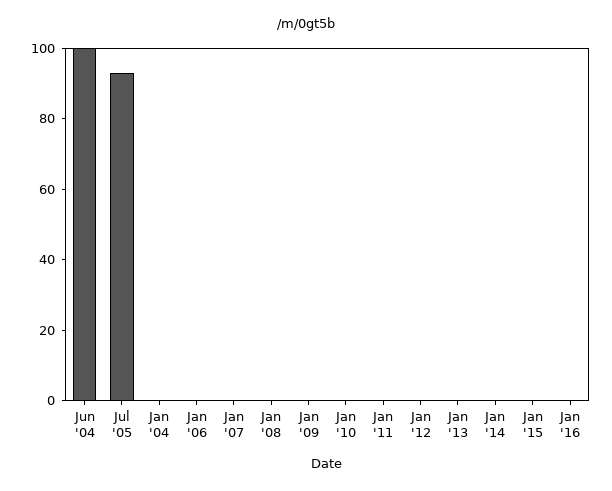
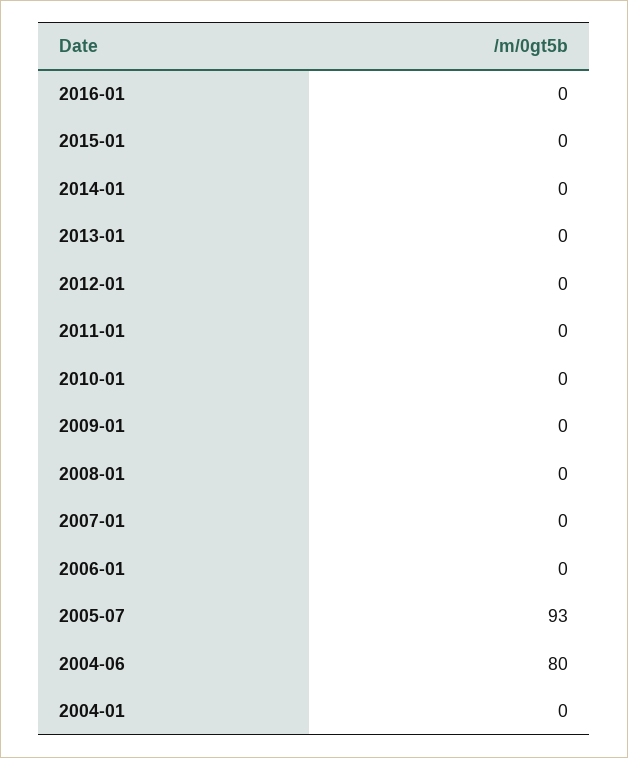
Jun '04: 100 -> 80

